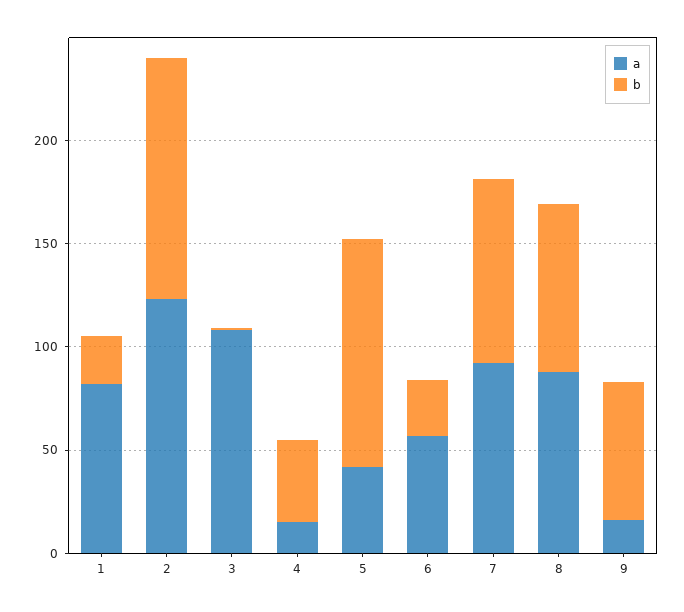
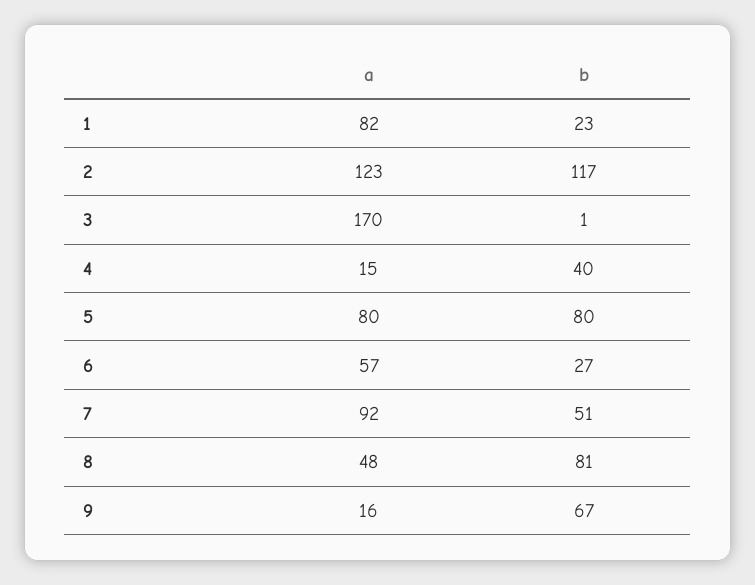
a, 3: 110 -> 170
a, 5: 40 -> 80
b, 5: 110 -> 80
b, 7: 90 -> 51
a, 8: 90 -> 48

